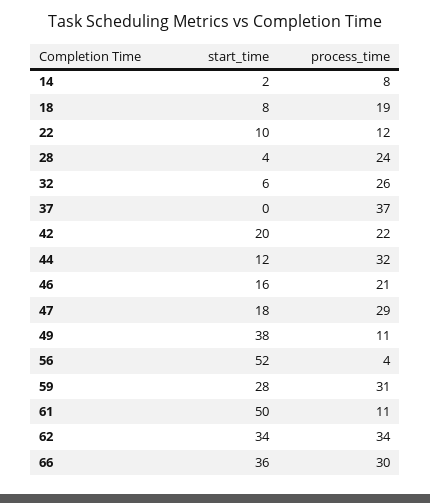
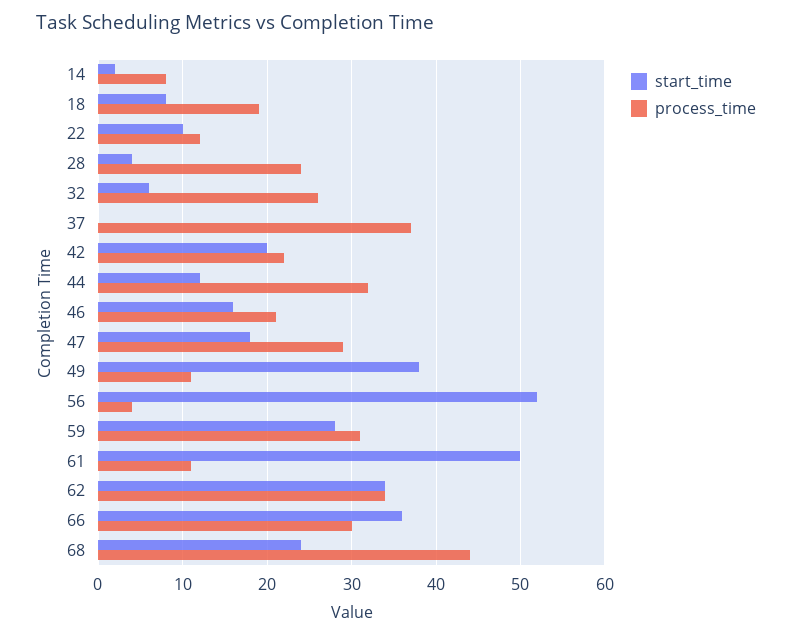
start_time, 68: none -> 24
process_time, 68: none -> 44

